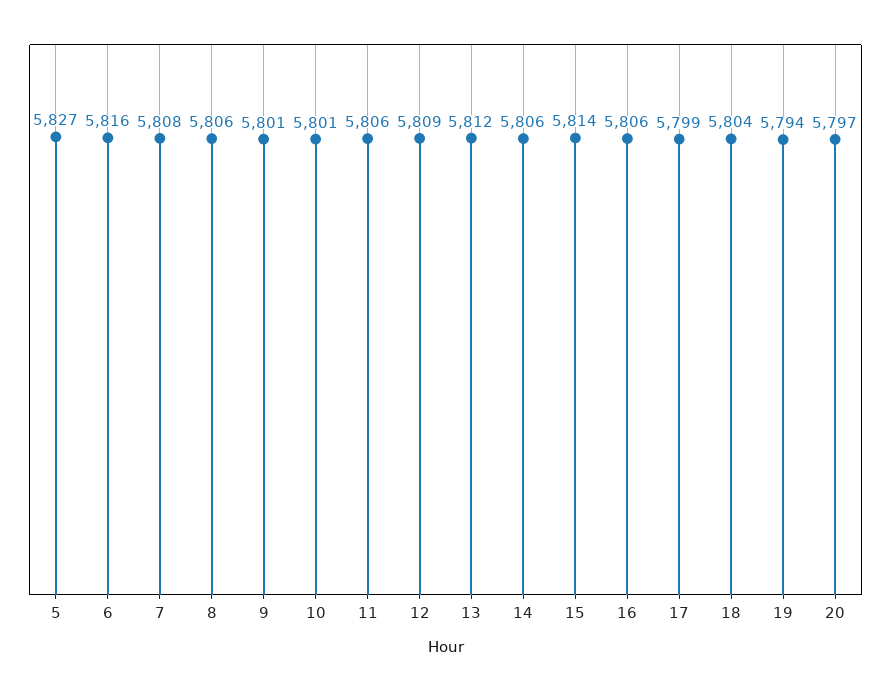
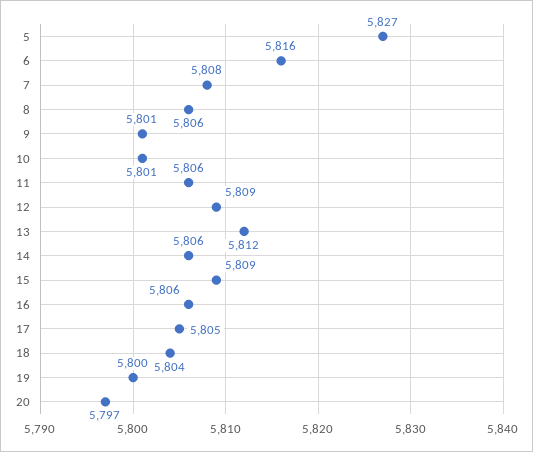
15: 5814 -> 5809
17: 5799 -> 5805
19: 5794 -> 5800

